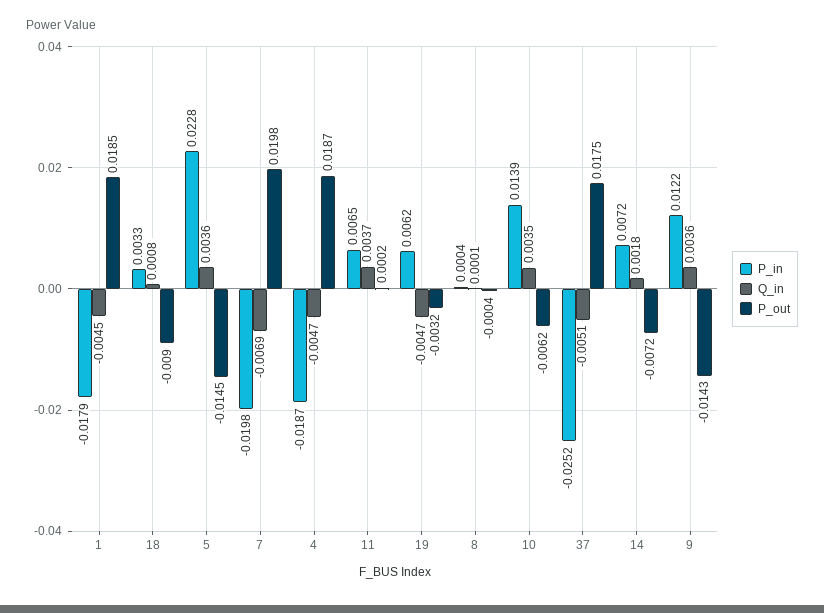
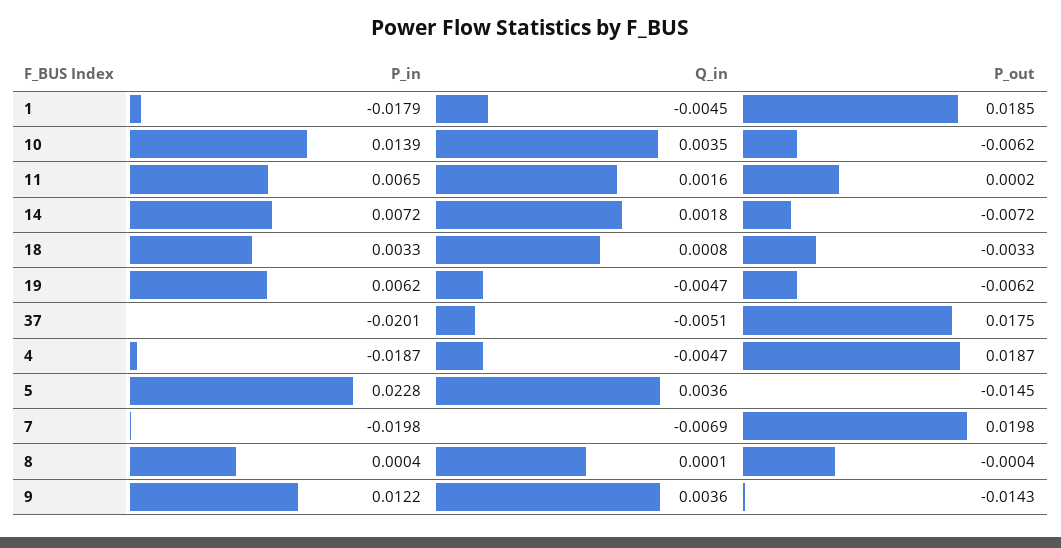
P_out, 18: -0.009 -> -0.0033
Q_in, 11: 0.0037 -> 0.0016
P_out, 19: -0.0032 -> -0.0062
P_in, 37: -0.0252 -> -0.0201

